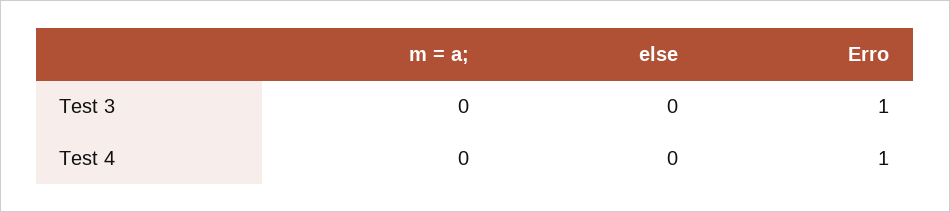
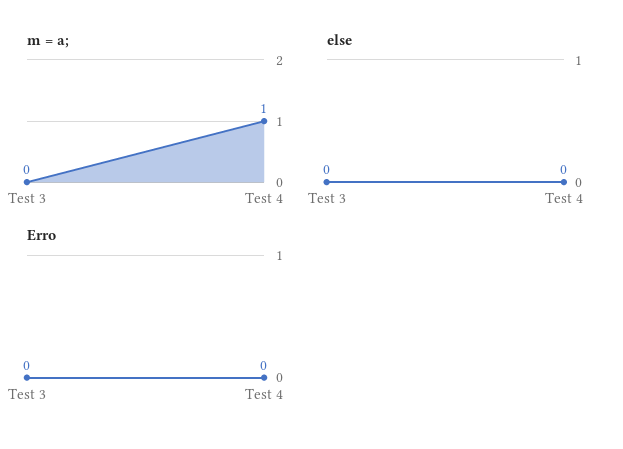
Erro, Test 3: 1 -> 0
m = a;, Test 4: 0 -> 1
Erro, Test 4: 1 -> 0

